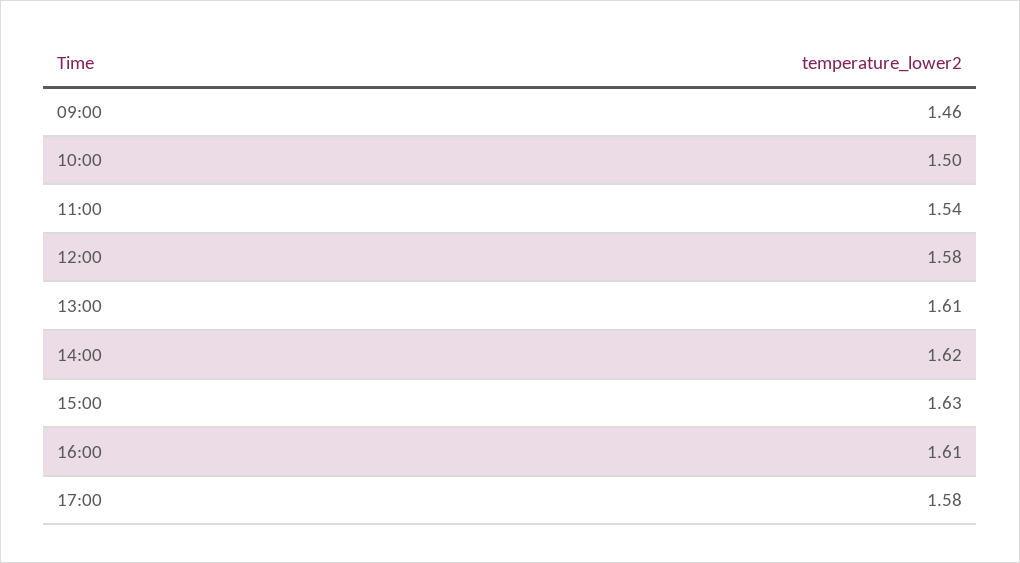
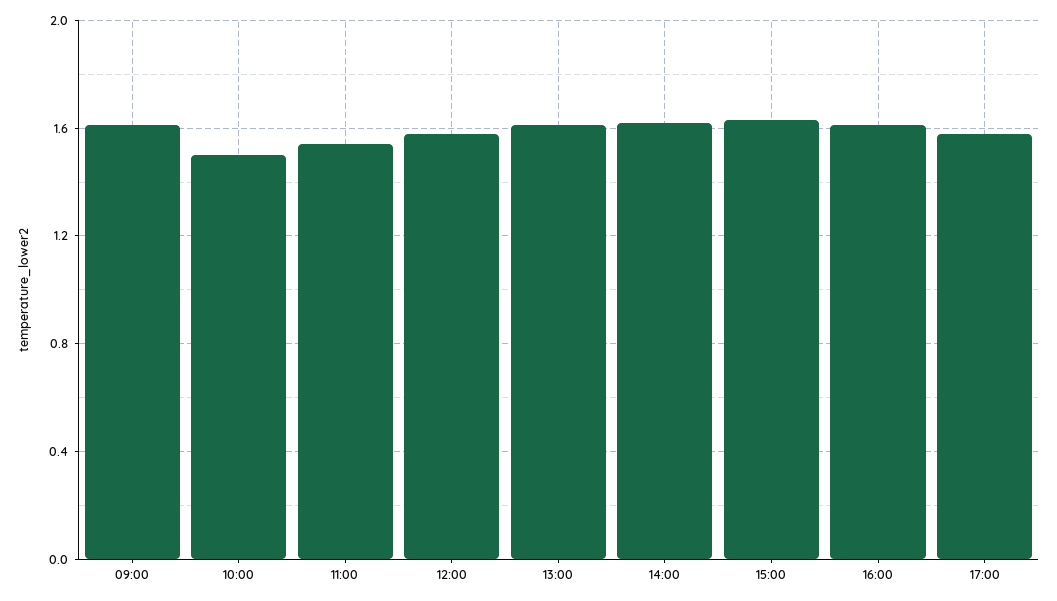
09:00: 1.46 -> 1.6

